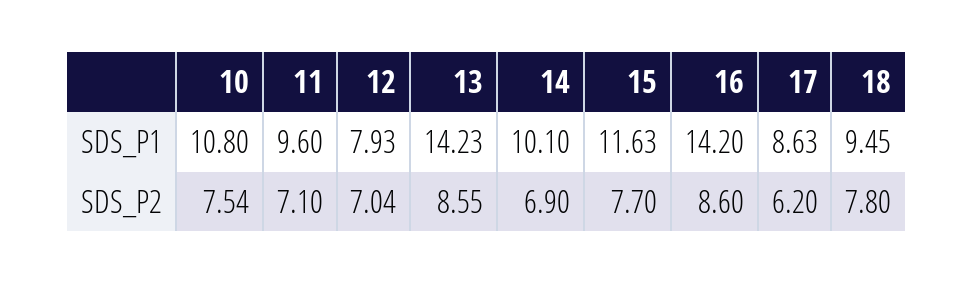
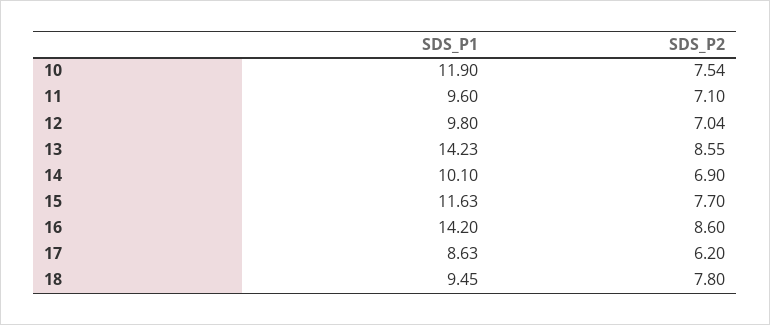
10, SDS_P1: 10.8 -> 11.9
12, SDS_P1: 7.93 -> 9.8

